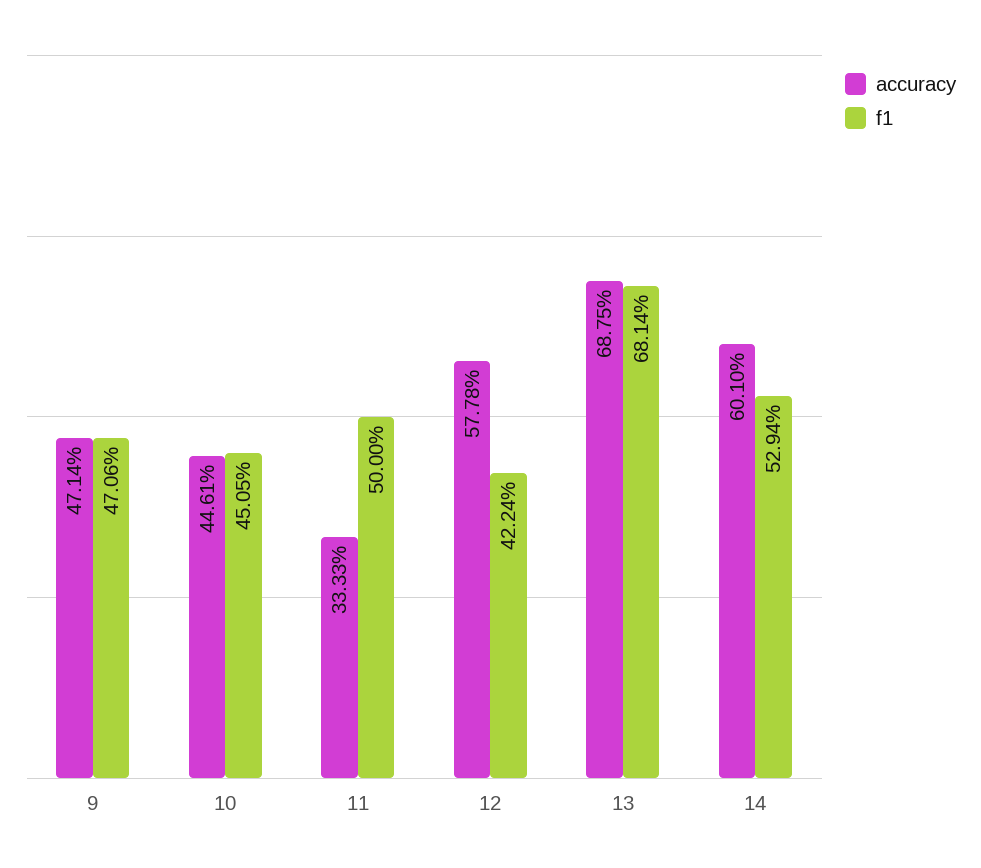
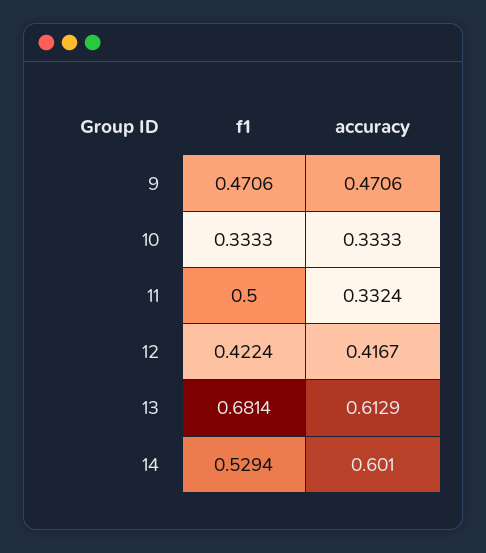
accuracy, 9: 0.4714 -> 0.4706
accuracy, 10: 0.4461 -> 0.3333
f1, 10: 0.4505 -> 0.3333
accuracy, 11: 0.3333 -> 0.3324
accuracy, 12: 0.5778 -> 0.4167
accuracy, 13: 0.6875 -> 0.6129

